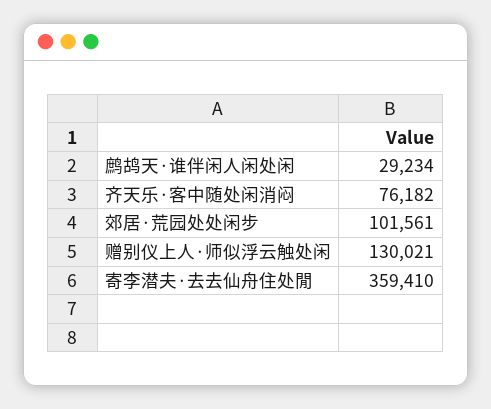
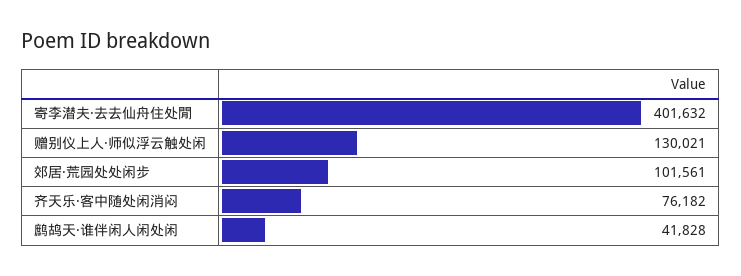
鹧鸪天·谁伴闲人闲处闲: 29234 -> 41828
寄李潜夫·去去仙舟住处閒: 359410 -> 401632

